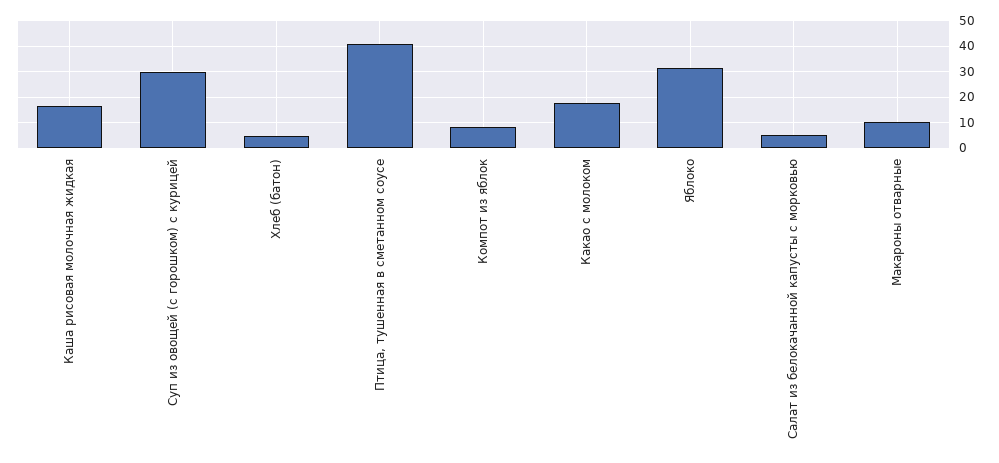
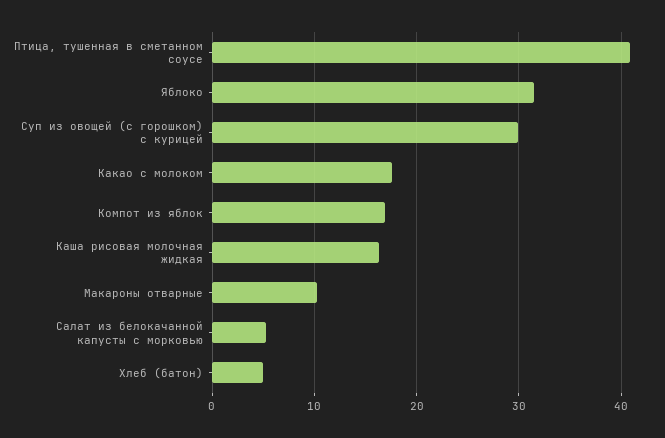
Компот из яблок: 7.5 -> 17

